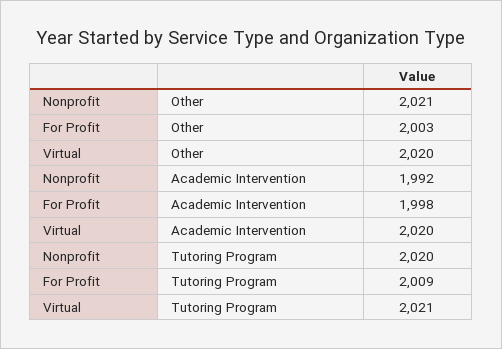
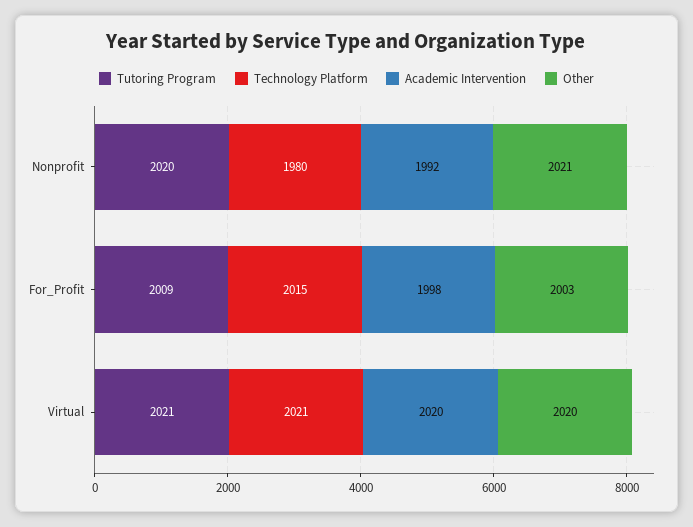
Technology Platform, Nonprofit: none -> 1980
Technology Platform, For Profit: none -> 2015
Technology Platform, Virtual: none -> 2021

